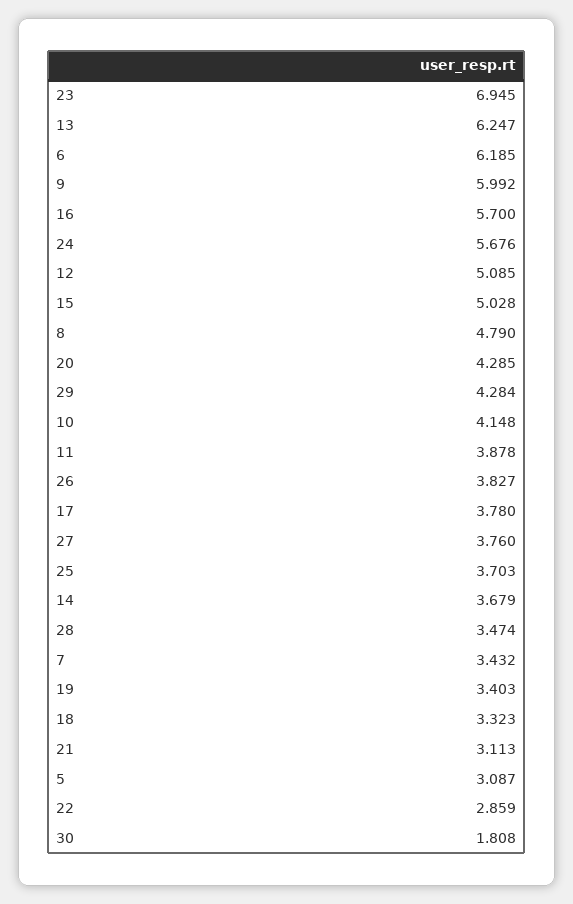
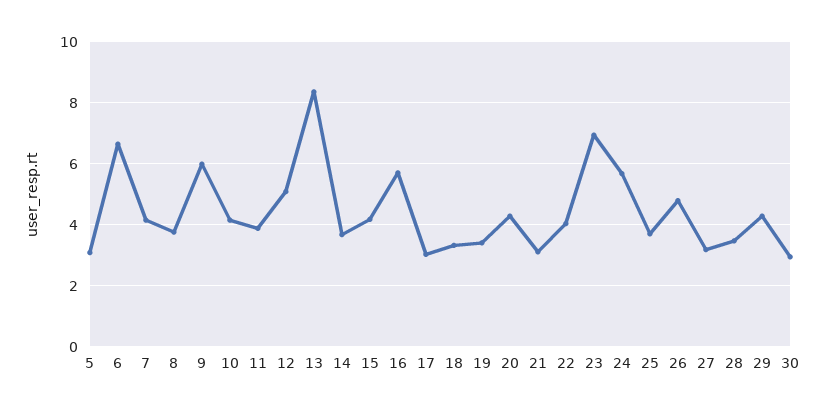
13: 6.247 -> 8.4
6: 6.185 -> 6.6
15: 5.028 -> 4.2
8: 4.79 -> 3.8
26: 3.827 -> 4.8
17: 3.78 -> 3
27: 3.76 -> 3.2
7: 3.432 -> 4.2
22: 2.859 -> 4
30: 1.808 -> 3

